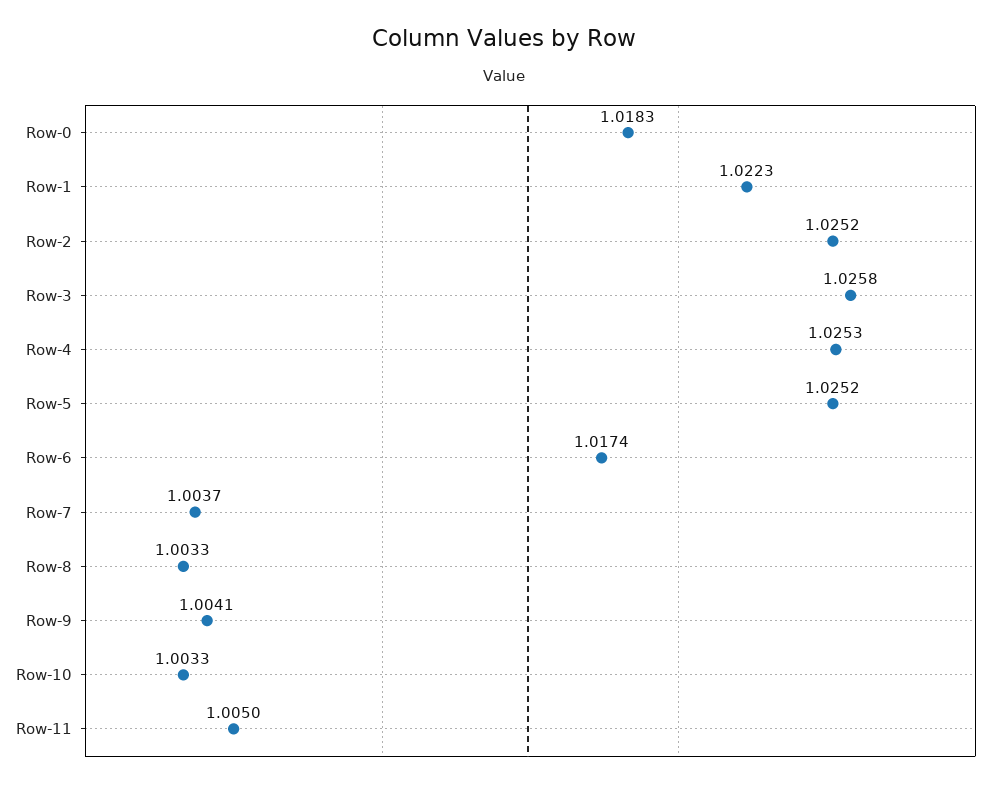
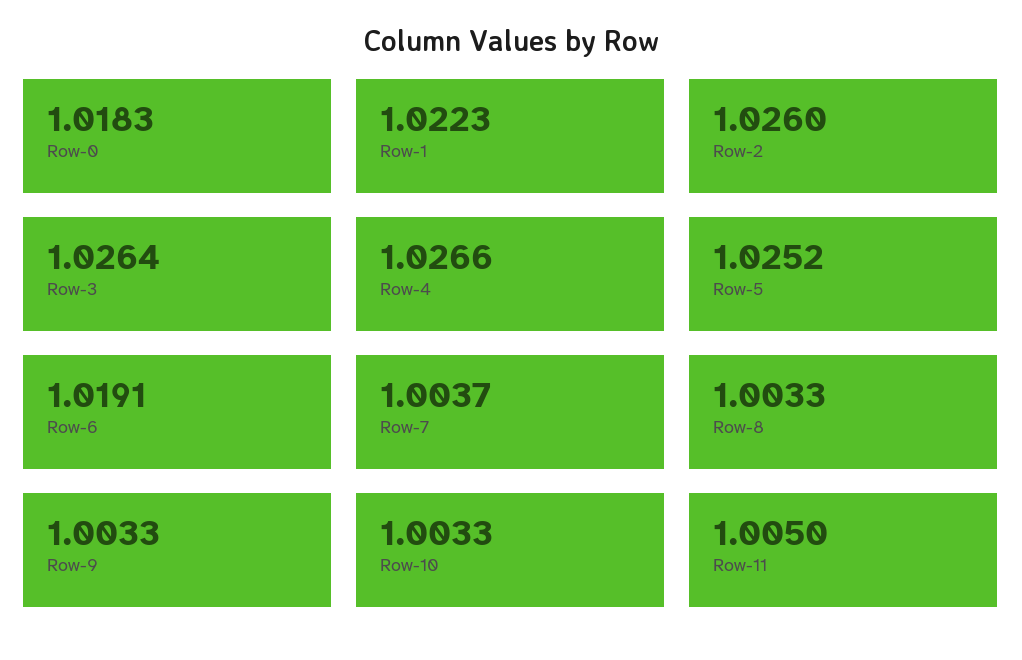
Row-2: 1.0252 -> 1.026
Row-3: 1.0258 -> 1.0264
Row-4: 1.0253 -> 1.0266
Row-6: 1.0174 -> 1.0191
Row-9: 1.0041 -> 1.0033

